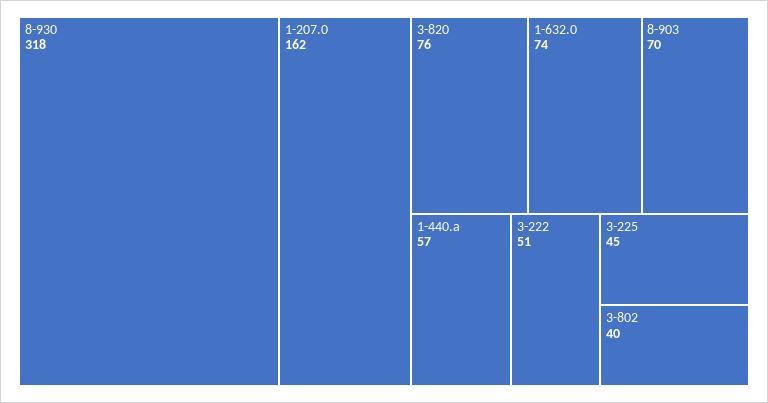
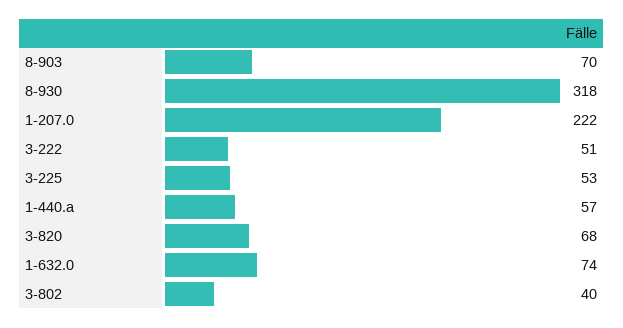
1-207.0: 162 -> 222
3-820: 76 -> 68
3-225: 45 -> 53

